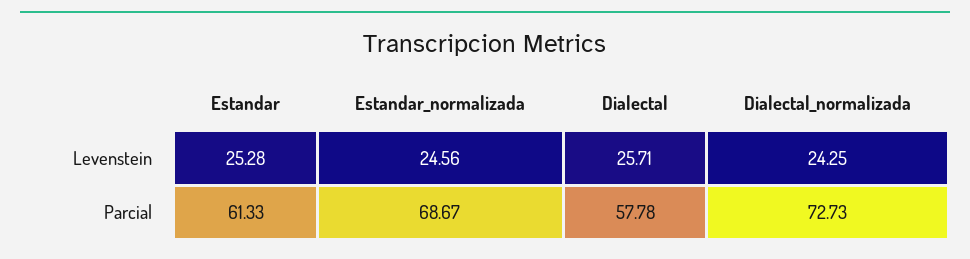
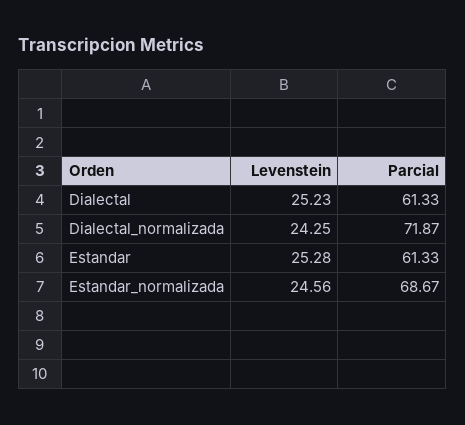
Dialectal, Levenstein: 25.71 -> 25.23
Dialectal, Parcial: 57.78 -> 61.33
Dialectal_normalizada, Parcial: 72.73 -> 71.87

